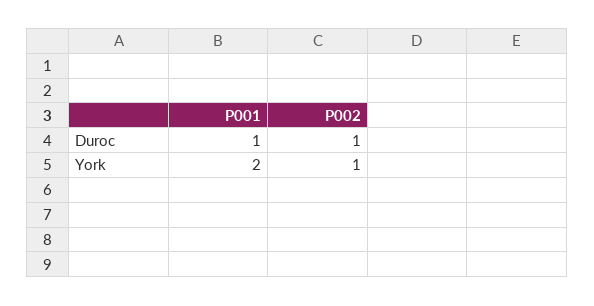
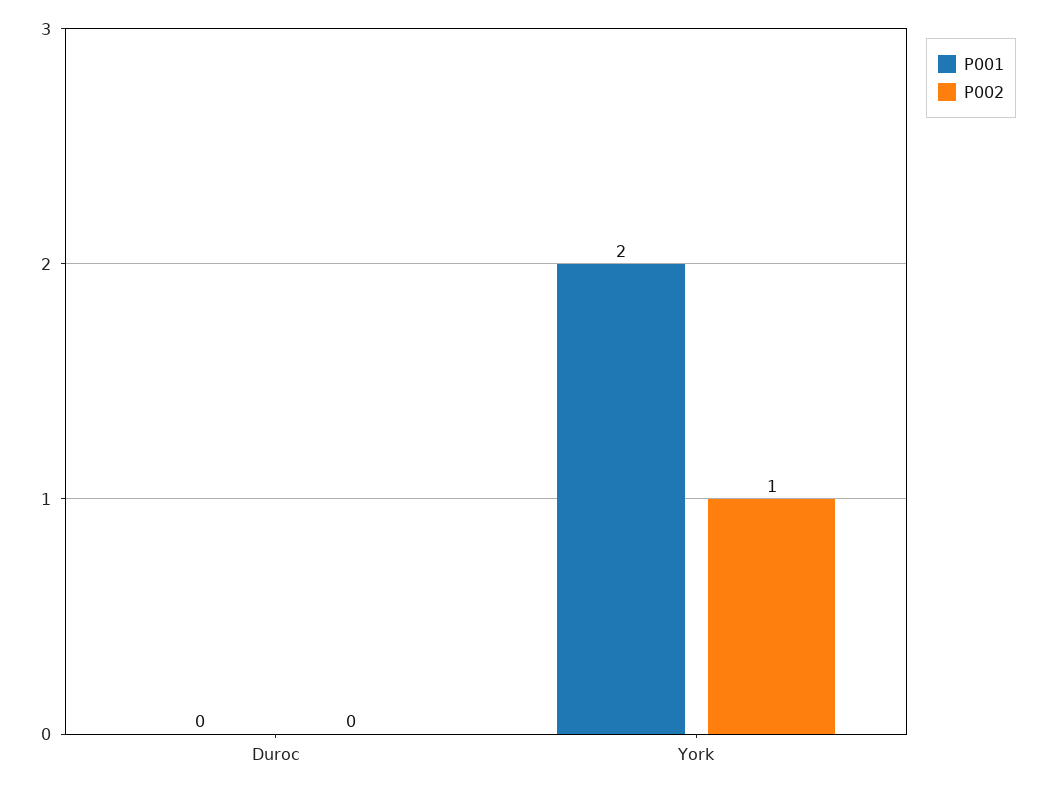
P001, Duroc: 1 -> 0
P002, Duroc: 1 -> 0

